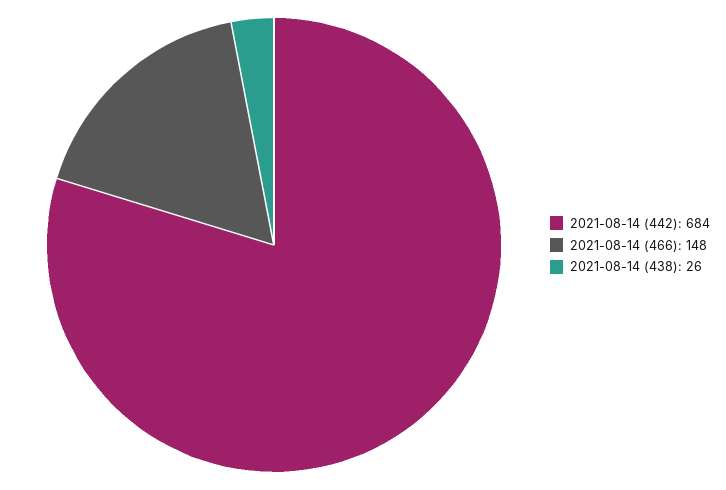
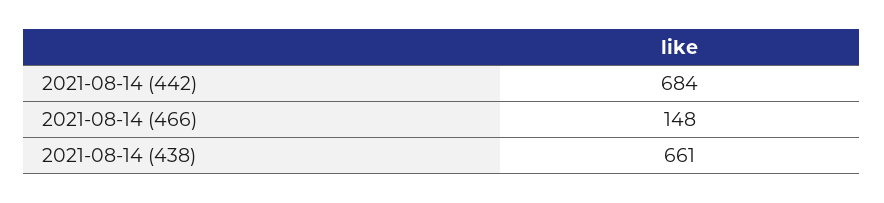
2021-08-14 (438): 26 -> 661

